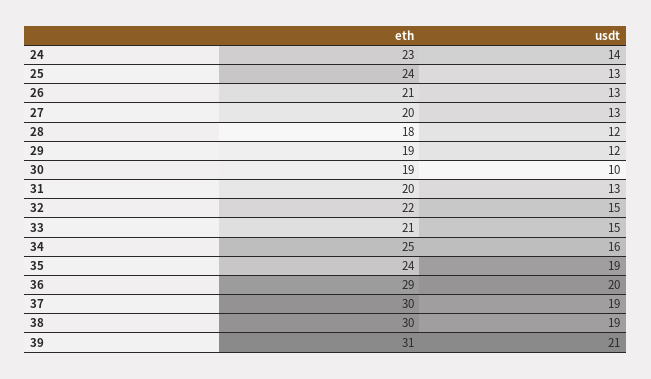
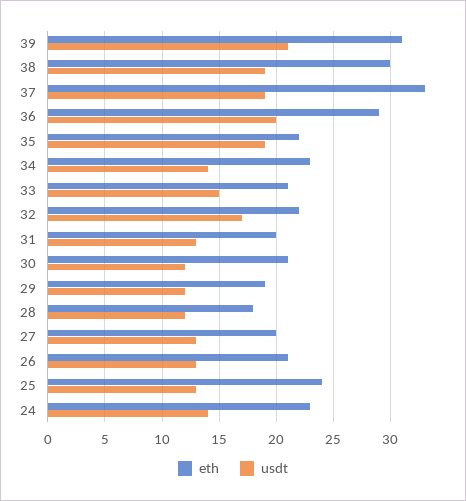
eth, 30: 19 -> 21
usdt, 30: 10 -> 12
usdt, 32: 15 -> 17
eth, 34: 25 -> 23
usdt, 34: 16 -> 14
eth, 35: 24 -> 22
eth, 37: 30 -> 33

